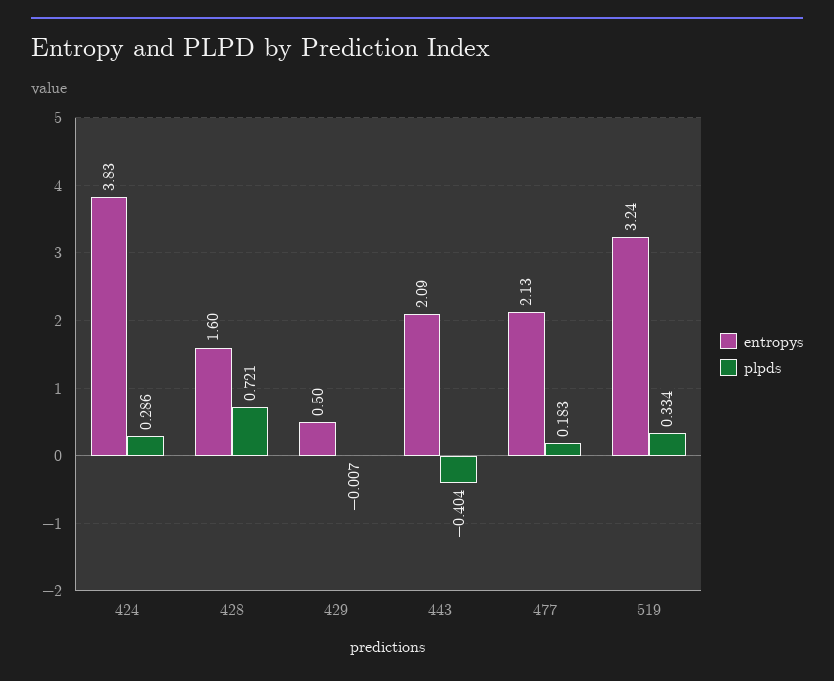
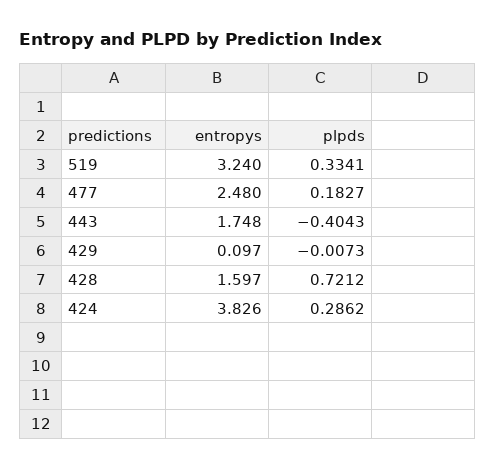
entropys, 429: 0.5 -> 0.097
entropys, 443: 2.09 -> 1.748
entropys, 477: 2.13 -> 2.48

